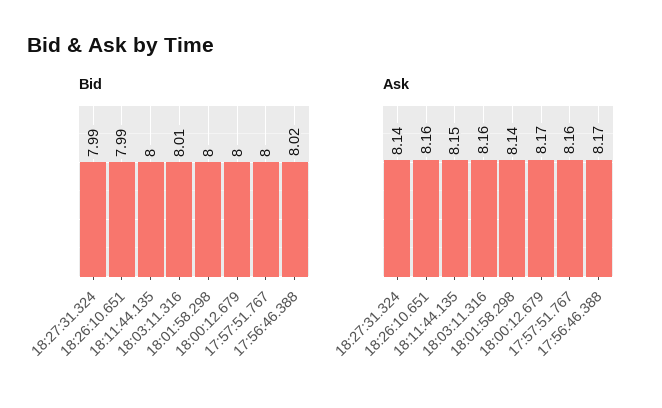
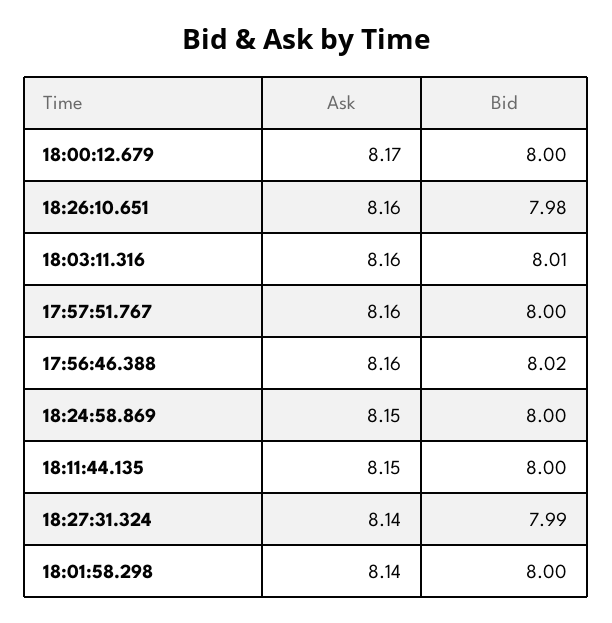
Bid, 18:26:10.651: 7.99 -> 7.98
Ask, 17:56:46.388: 8.17 -> 8.16
Ask, 18:24:58.869: none -> 8.15
Bid, 18:24:58.869: none -> 8

